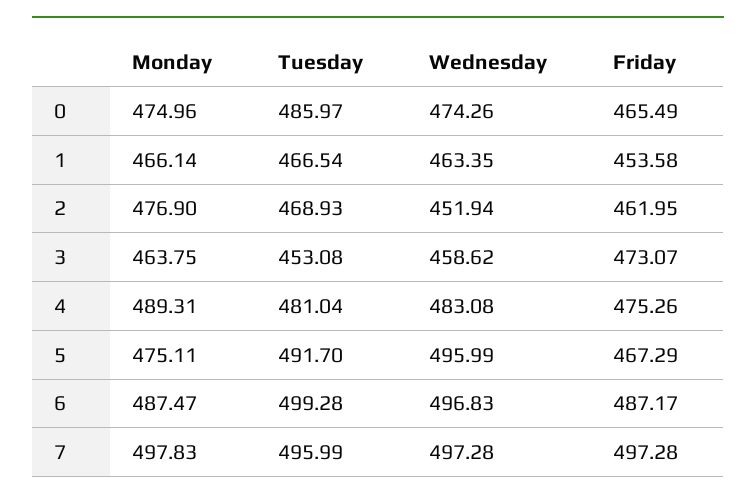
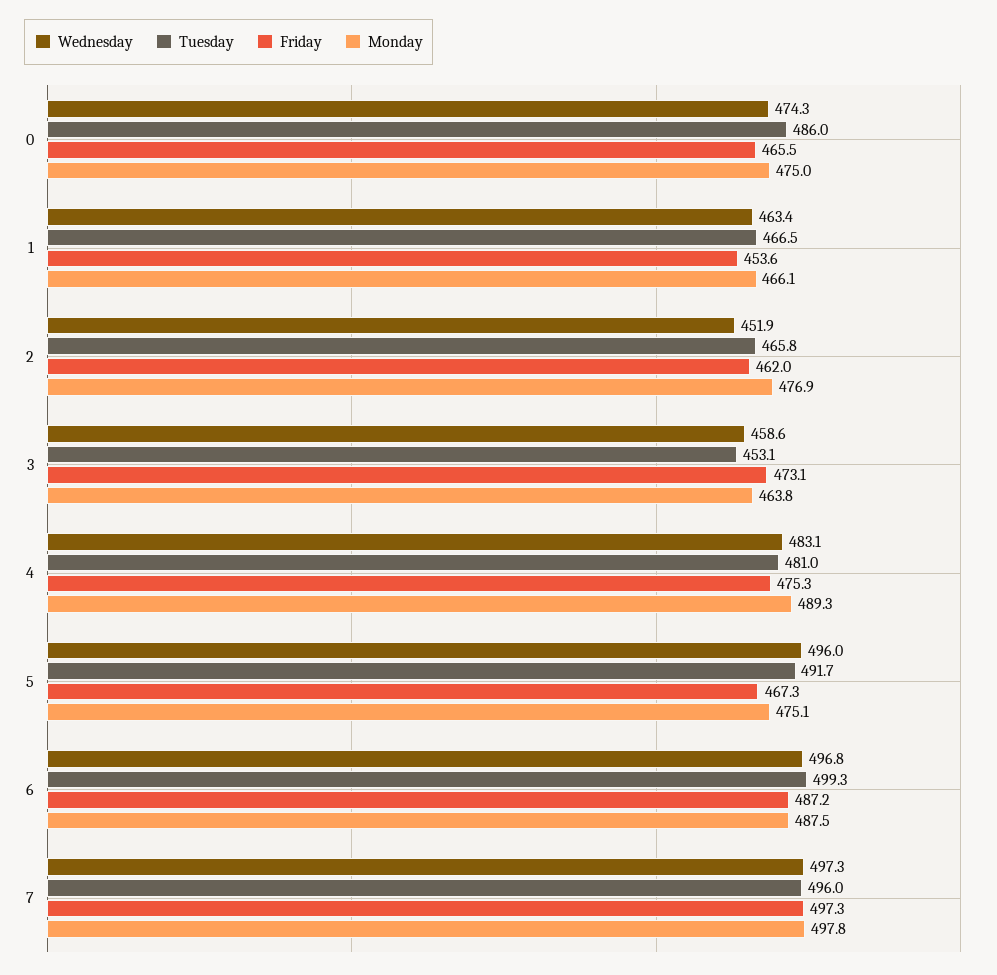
Tuesday, 2: 468.93 -> 465.8

